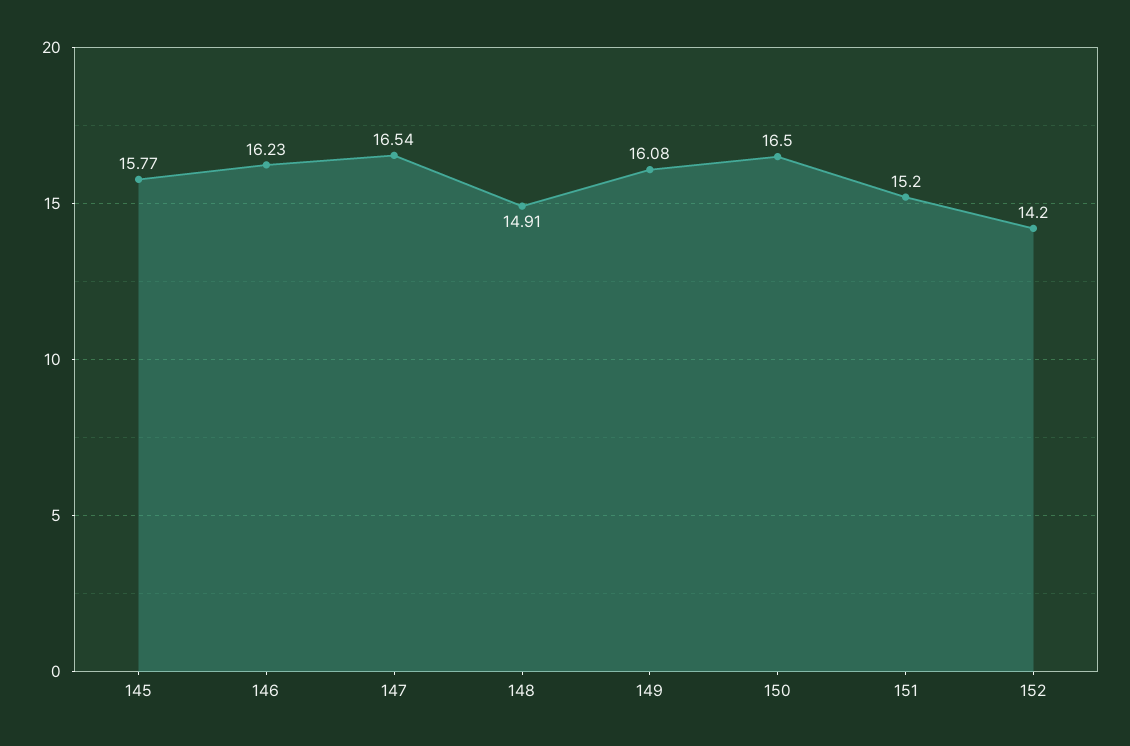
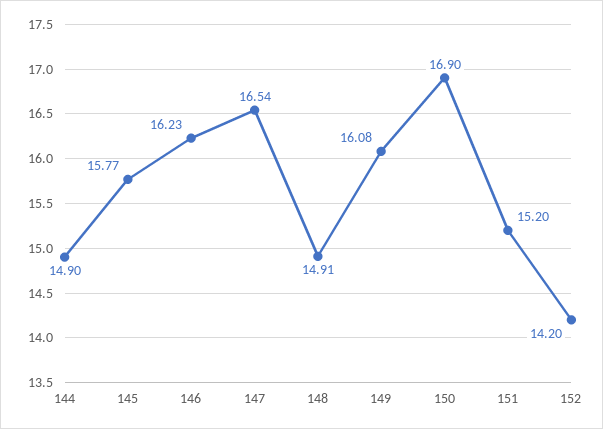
150: 16.5 -> 16.9
144: none -> 14.9

